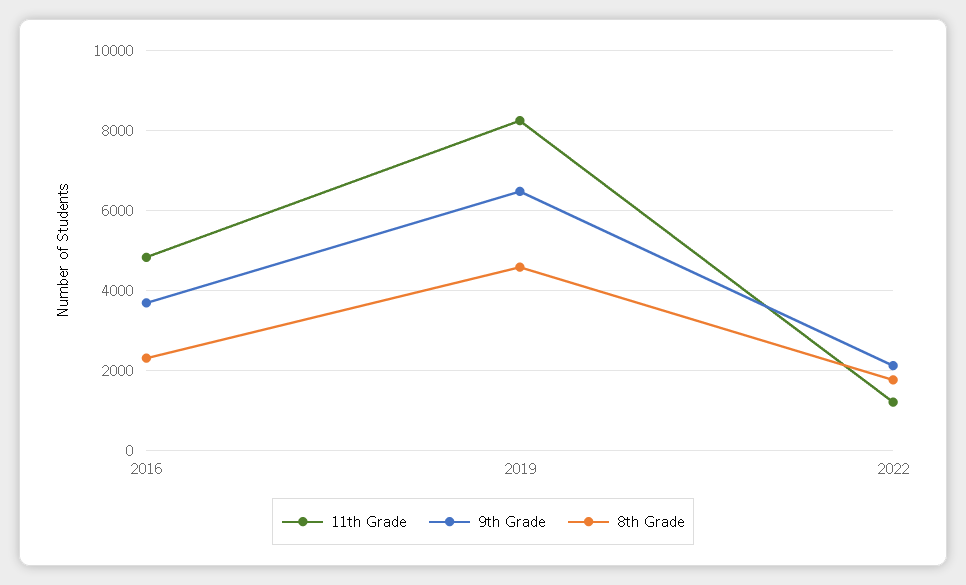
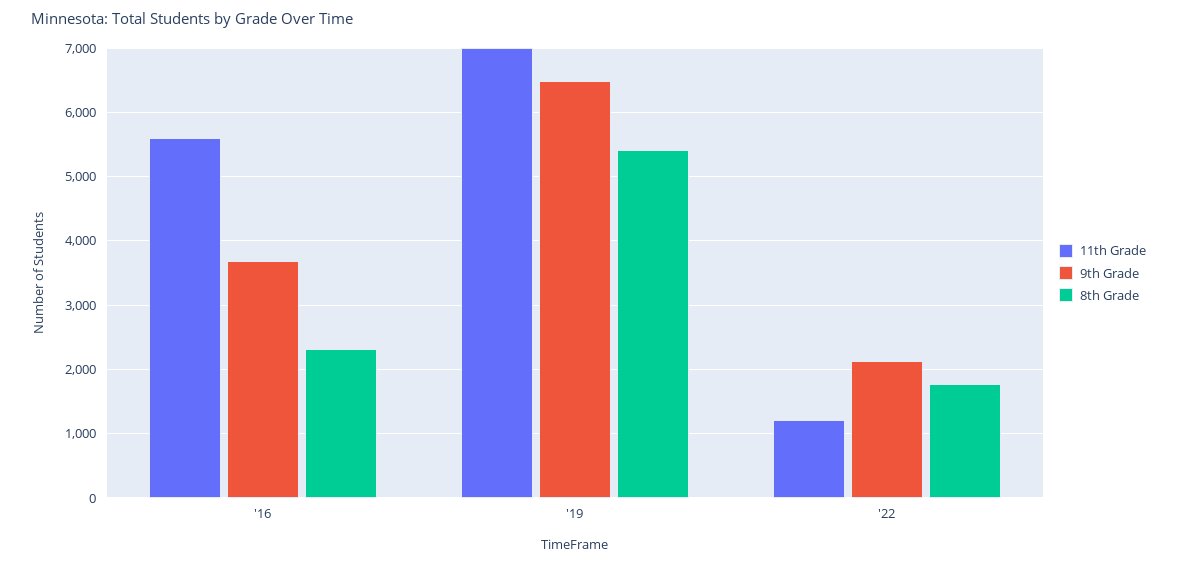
11th Grade, 2016: 4800 -> 5600
11th Grade, 2019: 8200 -> 7000
8th Grade, 2019: 4600 -> 5400

